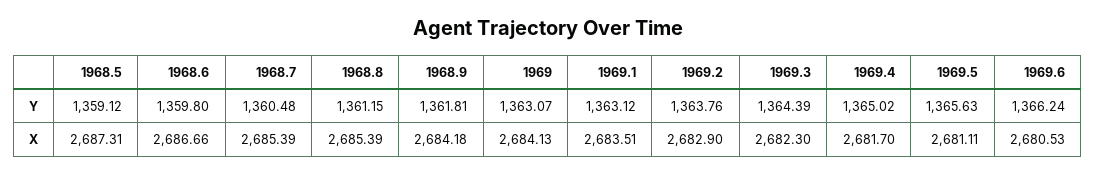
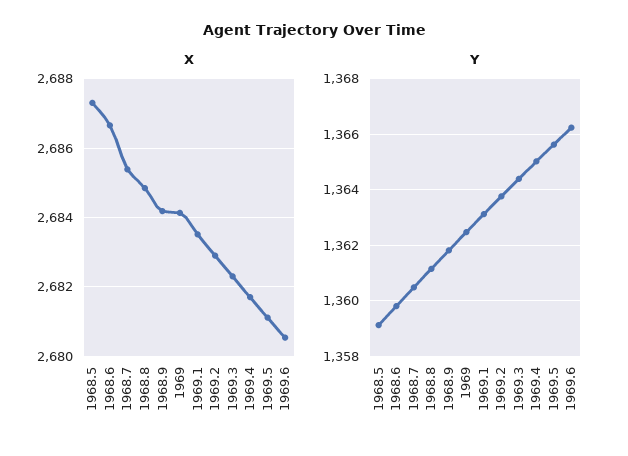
Y, 1969: 1363.07 -> 1362.5
X, 1968.8: 2685.39 -> 2684.8

